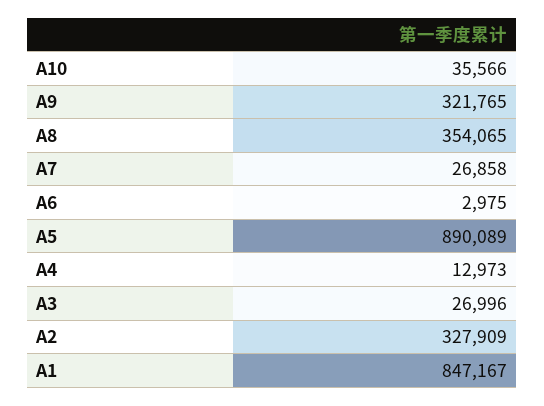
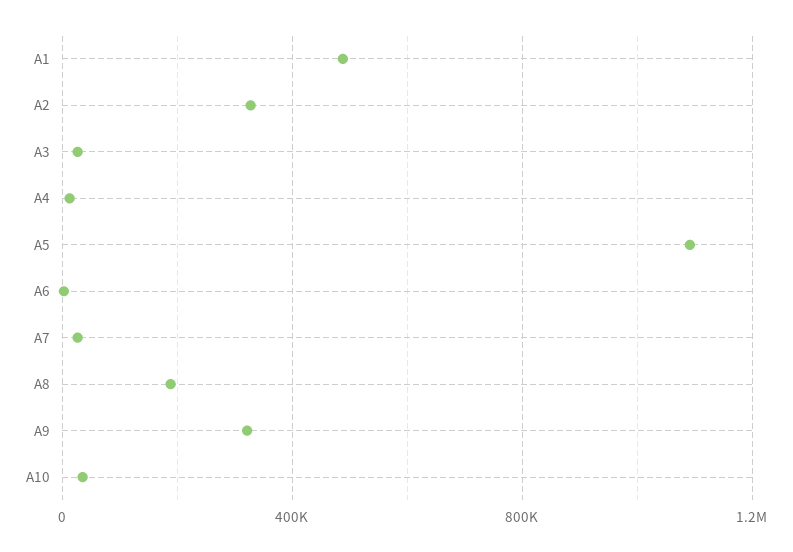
A8: 354065 -> 200000
A5: 890089 -> 1100000
A1: 847167 -> 500000

